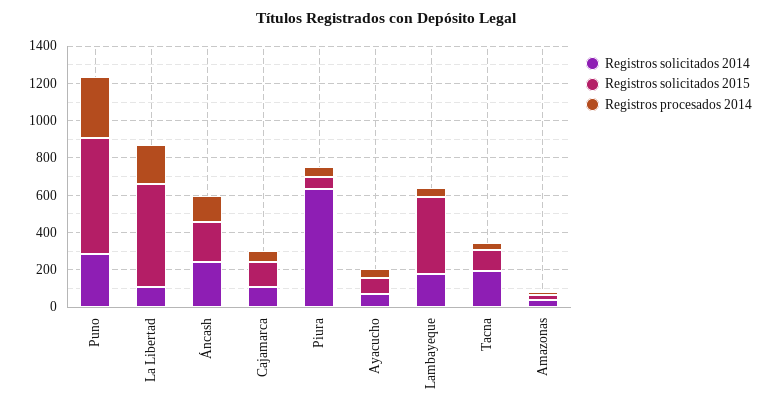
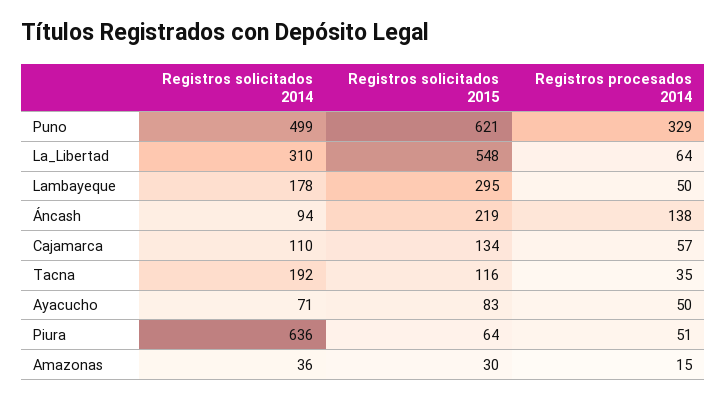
Registros solicitados 2014, Puno: 300 -> 499
Registros solicitados 2014, La Libertad: 100 -> 310
Registros procesados 2014, La Libertad: 200 -> 64
Registros solicitados 2014, Áncash: 250 -> 94
Registros solicitados 2015, Lambayeque: 400 -> 295

